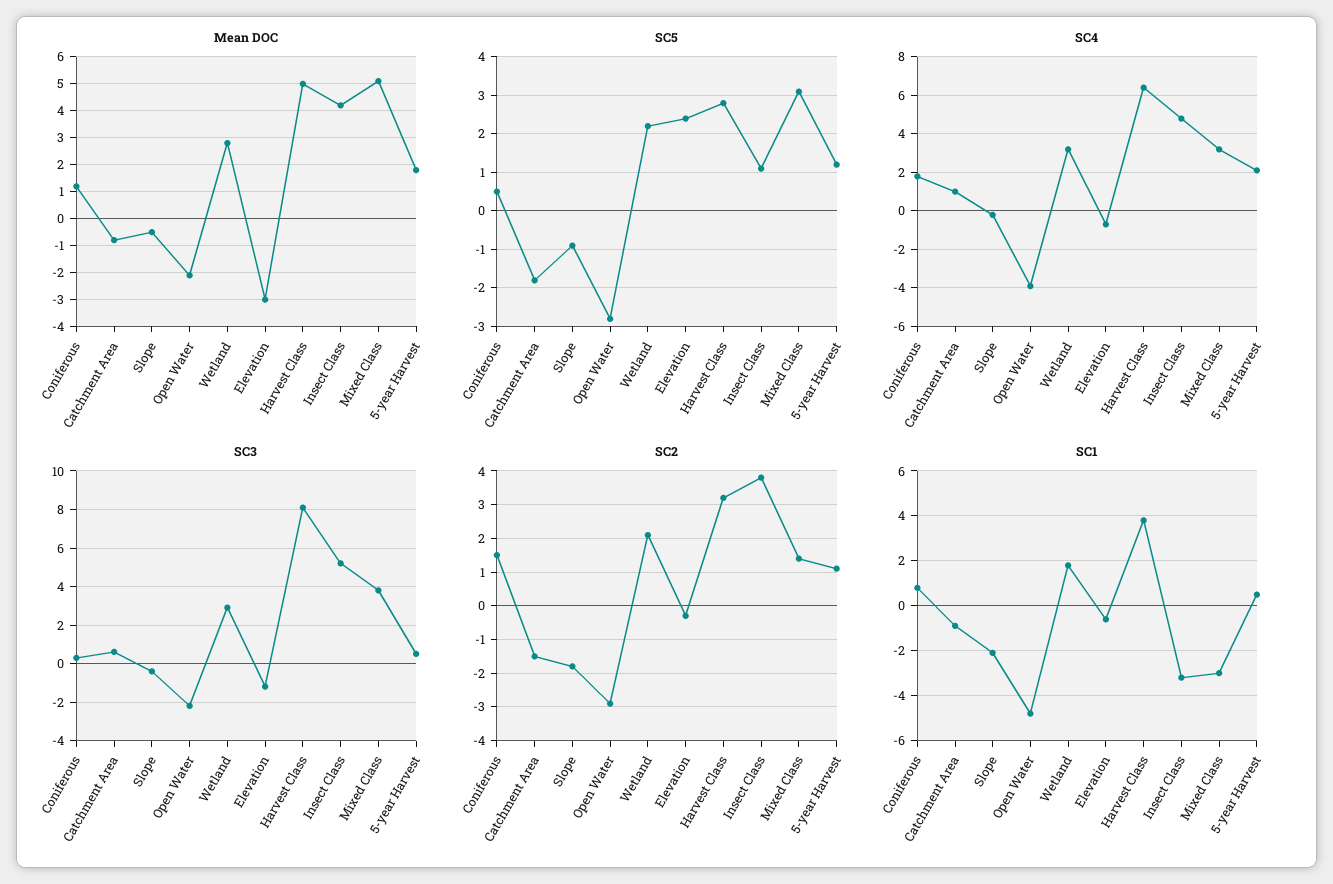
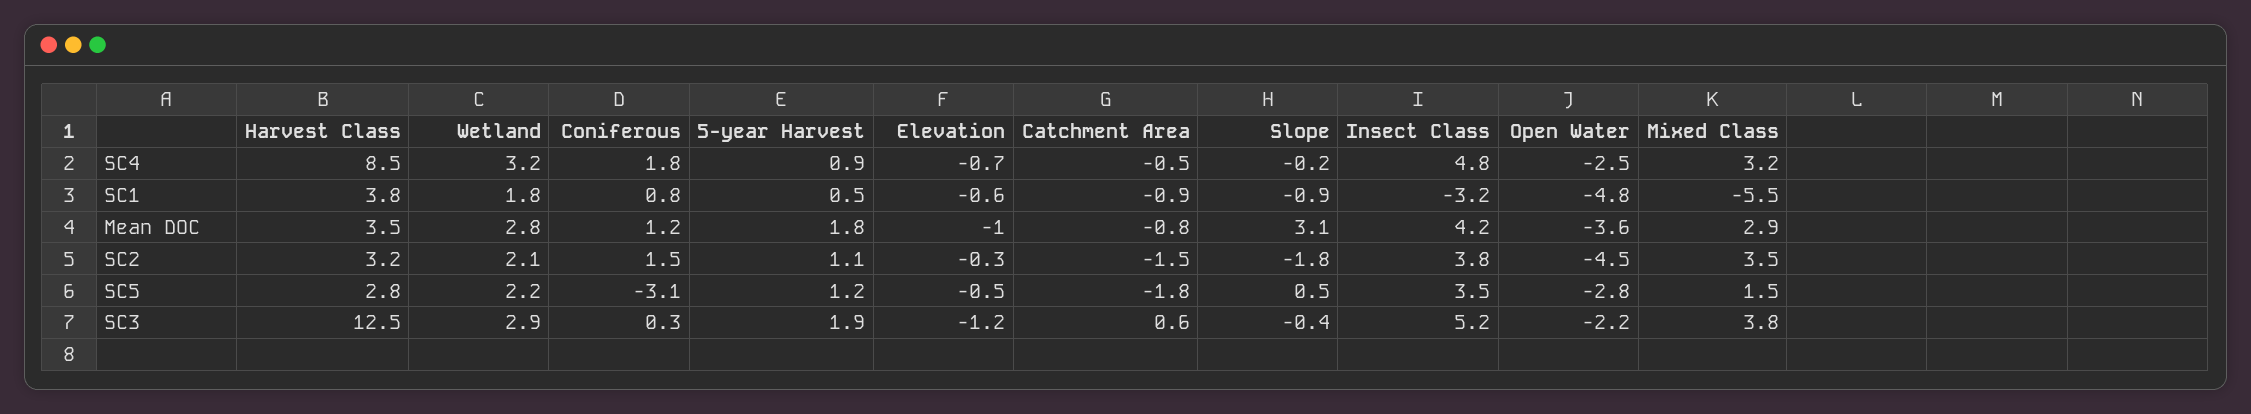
Mean DOC, Slope: -0.5 -> 3.1
Mean DOC, Open Water: -2 -> -3.6
Mean DOC, Elevation: -3 -> -1
Mean DOC, Harvest Class: 5 -> 3.5
Mean DOC, Mixed Class: 5 -> 2.9
SC5, Coniferous: 0.5 -> -3.1
SC5, Slope: -1 -> 0.5
SC5, Elevation: 2.5 -> -0.5
SC5, Insect Class: 1 -> 3.5
SC5, Mixed Class: 3 -> 1.5
SC4, Catchment Area: 1 -> -0.5
SC4, Open Water: -4 -> -2.5
SC4, Harvest Class: 6.5 -> 8.5
SC4, 5-year Harvest: 2 -> 0.9
SC3, Harvest Class: 8 -> 12.5
SC3, 5-year Harvest: 0.5 -> 1.9
SC2, Open Water: -3 -> -4.5
SC2, Mixed Class: 1.5 -> 3.5
SC1, Slope: -2 -> -0.9
SC1, Mixed Class: -3 -> -5.5

